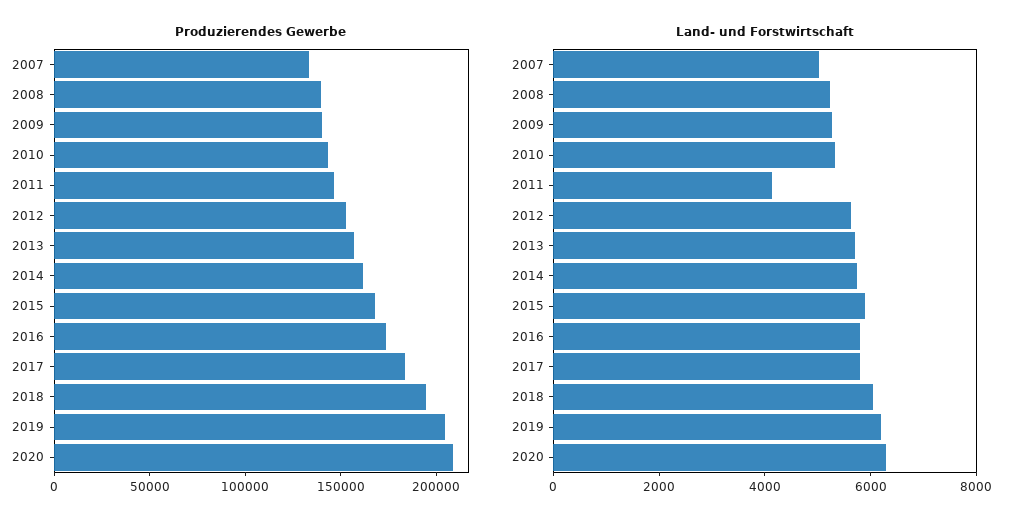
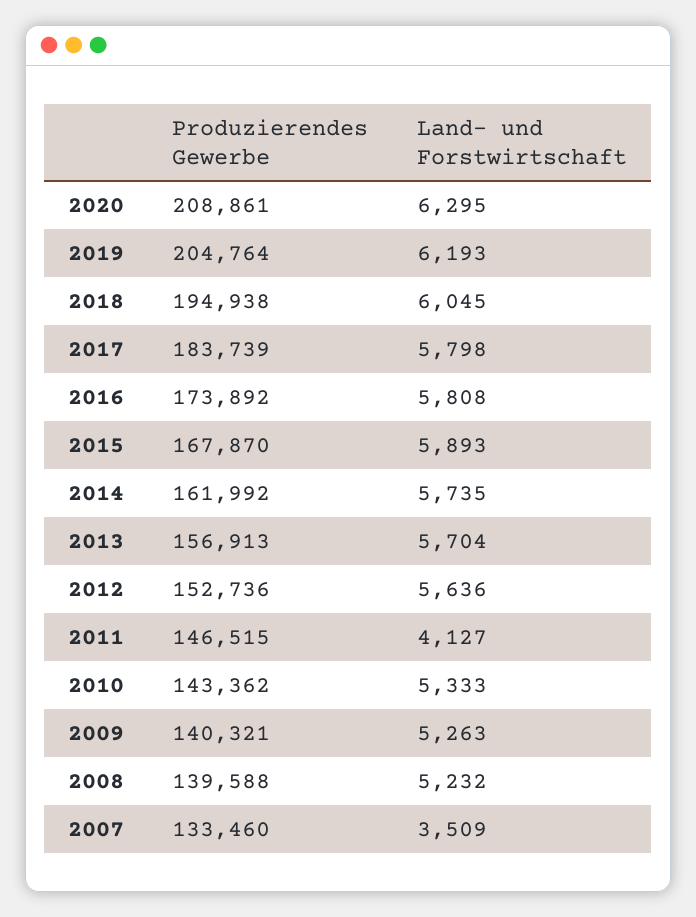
Land- und Forstwirtschaft, 2007: 5000 -> 3509

